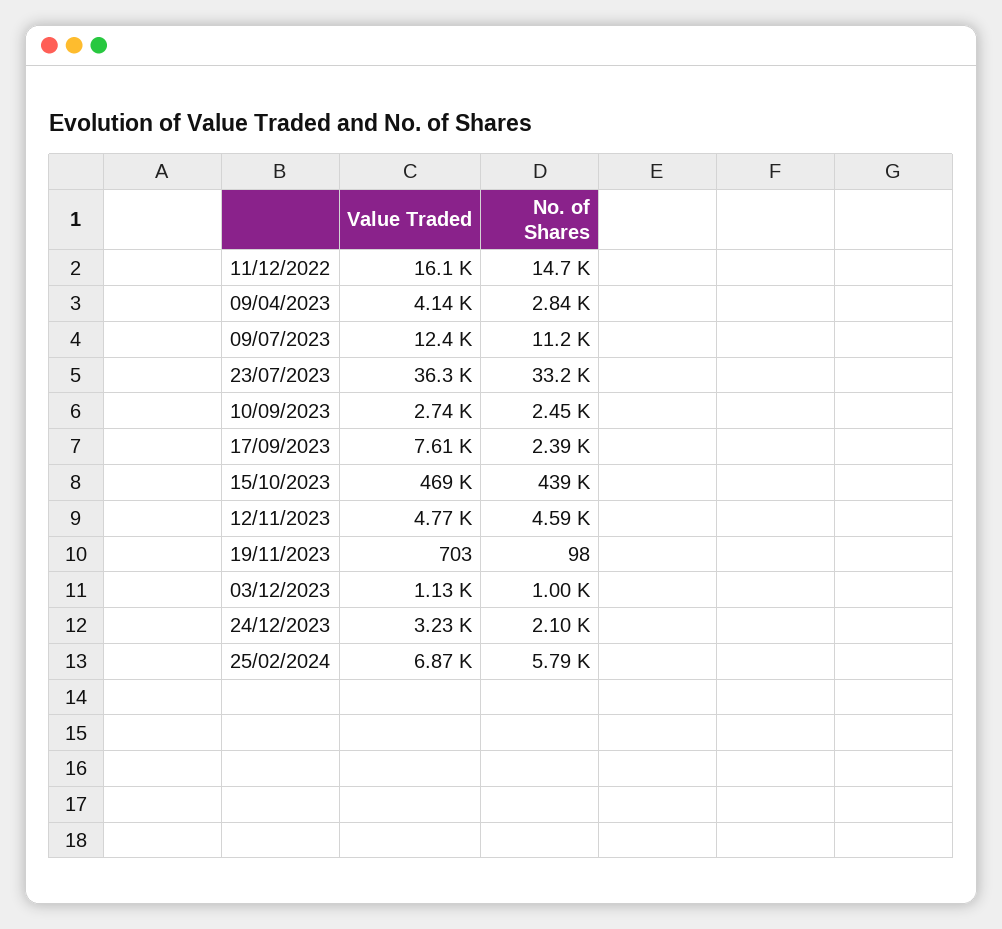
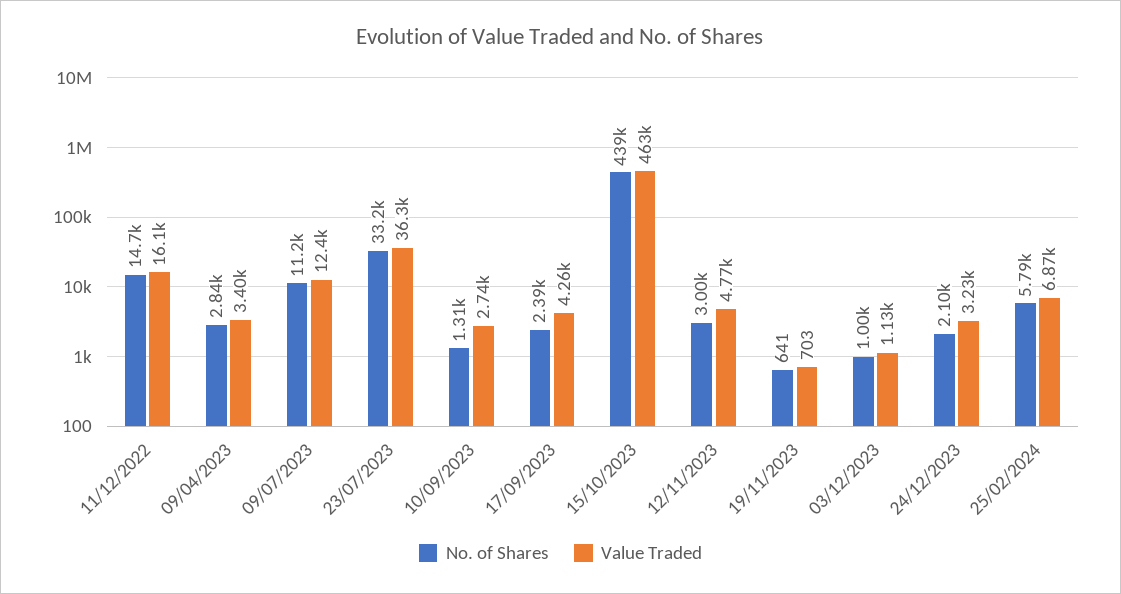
Value Traded, 09/04/2023: 4140 -> 3400
No. of Shares, 10/09/2023: 2450 -> 1310
Value Traded, 17/09/2023: 7610 -> 4260
Value Traded, 15/10/2023: 469000 -> 463000
No. of Shares, 12/11/2023: 4590 -> 3000
No. of Shares, 19/11/2023: 98 -> 641

